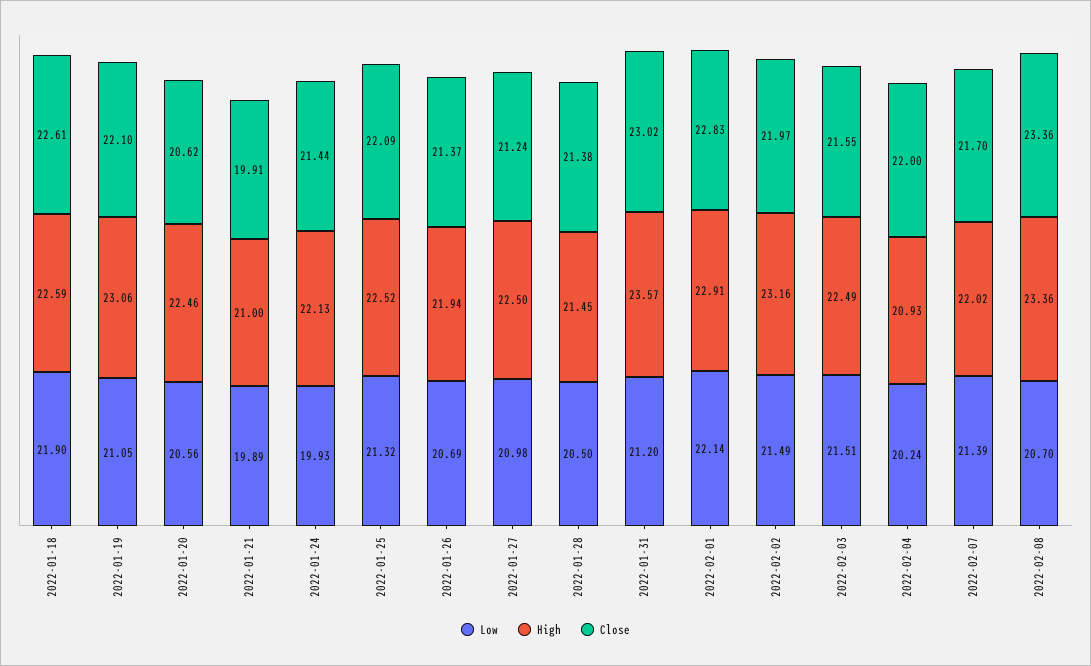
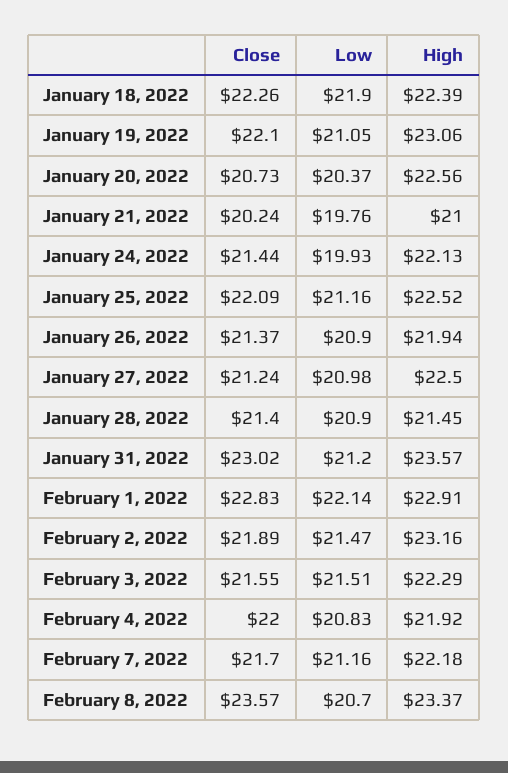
High, 2022-01-18: 22.59 -> 22.39
Close, 2022-01-18: 22.61 -> 22.26
Low, 2022-01-20: 20.56 -> 20.37
High, 2022-01-20: 22.46 -> 22.56
Close, 2022-01-20: 20.62 -> 20.73
Low, 2022-01-21: 19.89 -> 19.76
Close, 2022-01-21: 19.91 -> 20.24
Low, 2022-01-25: 21.32 -> 21.16
Low, 2022-01-26: 20.69 -> 20.9
Low, 2022-01-28: 20.5 -> 20.9
Close, 2022-01-28: 21.38 -> 21.4
Low, 2022-02-02: 21.49 -> 21.47
Close, 2022-02-02: 21.97 -> 21.89
High, 2022-02-03: 22.49 -> 22.29
Low, 2022-02-04: 20.24 -> 20.83
High, 2022-02-04: 20.93 -> 21.92
Low, 2022-02-07: 21.39 -> 21.16
High, 2022-02-07: 22.02 -> 22.18
High, 2022-02-08: 23.36 -> 23.37
Close, 2022-02-08: 23.36 -> 23.57

